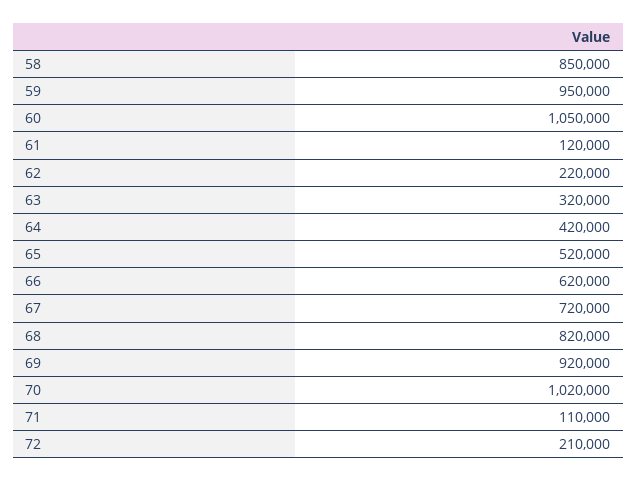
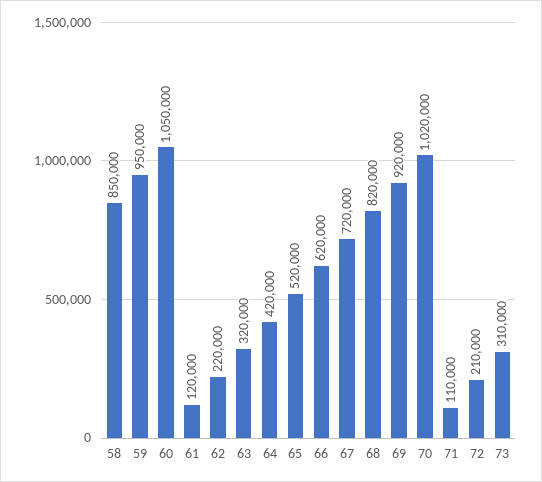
73: none -> 310000

